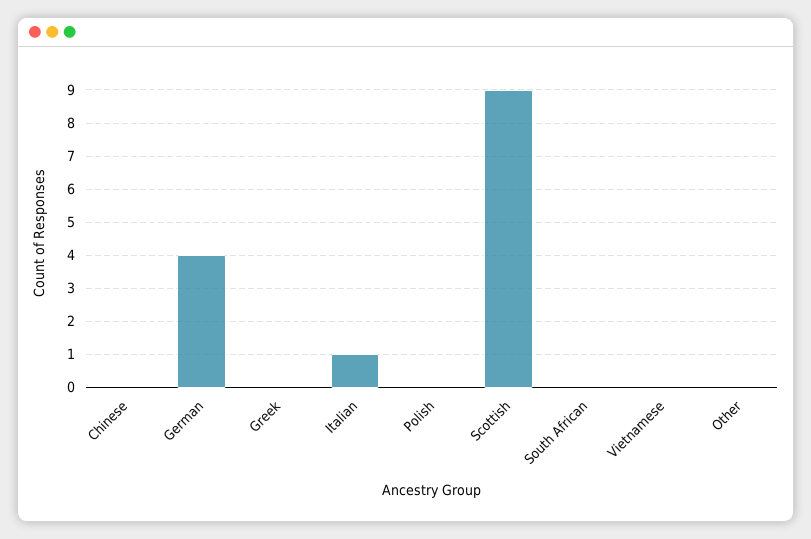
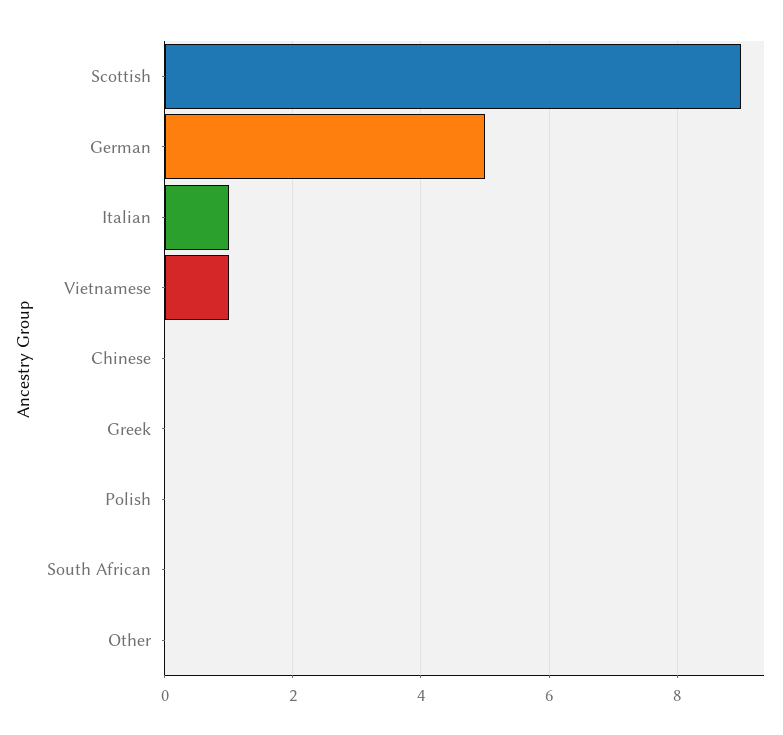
German: 4 -> 5
Vietnamese: 0 -> 1

